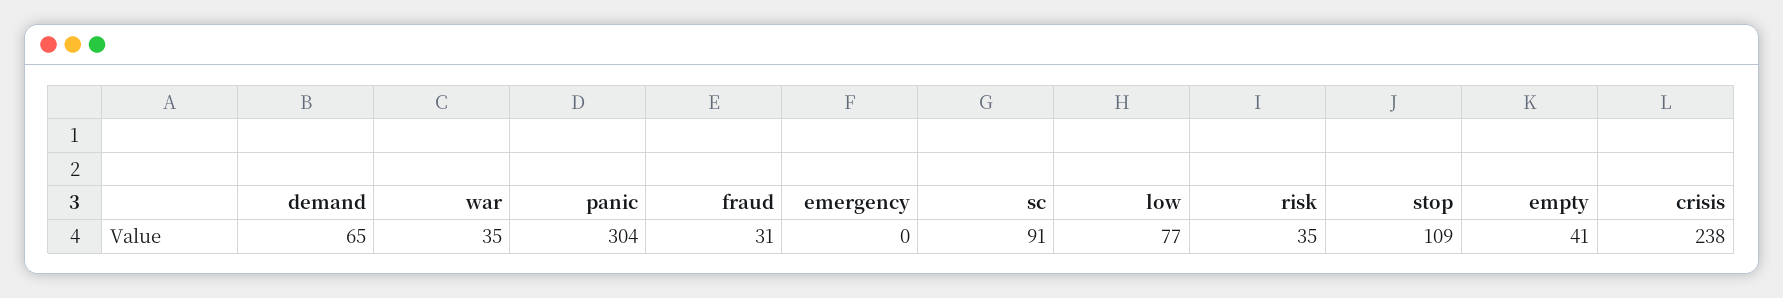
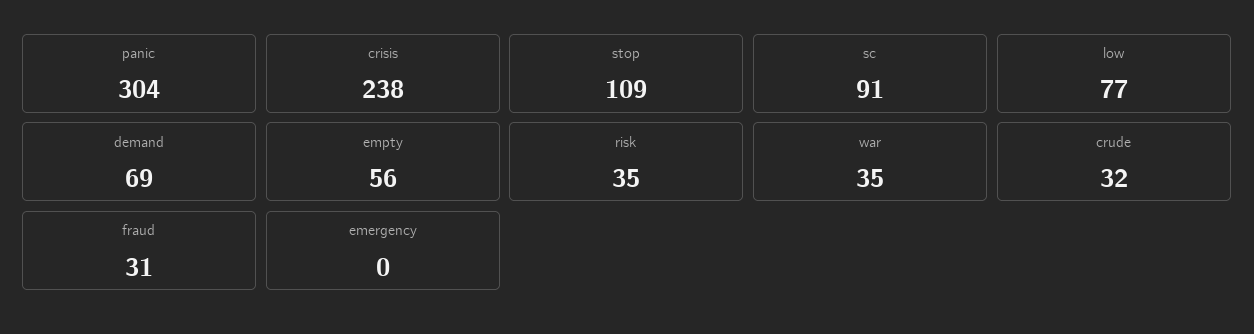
demand: 65 -> 69
empty: 41 -> 56
crude: none -> 32

